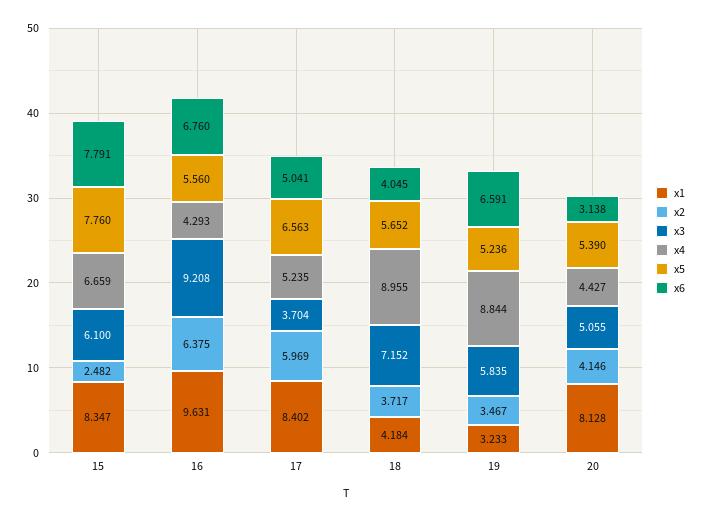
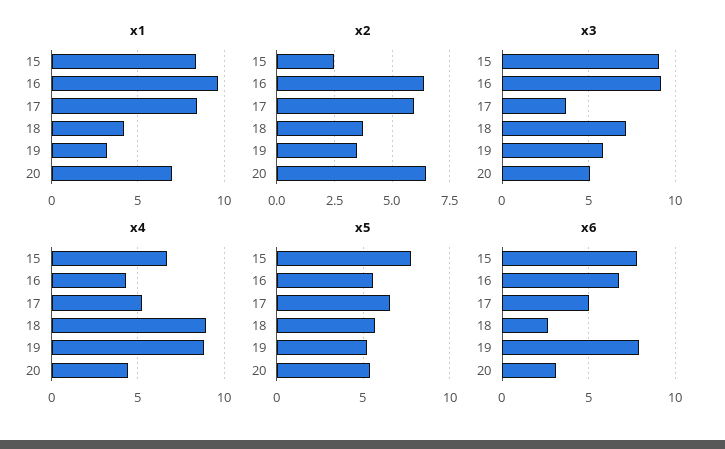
x3, 15: 6.1 -> 9
x6, 18: 4.045 -> 2.5
x6, 19: 6.591 -> 8
x1, 20: 8.128 -> 7
x2, 20: 4.146 -> 6.5

